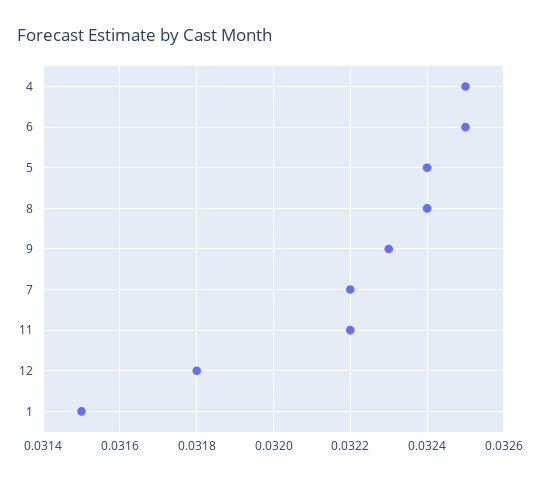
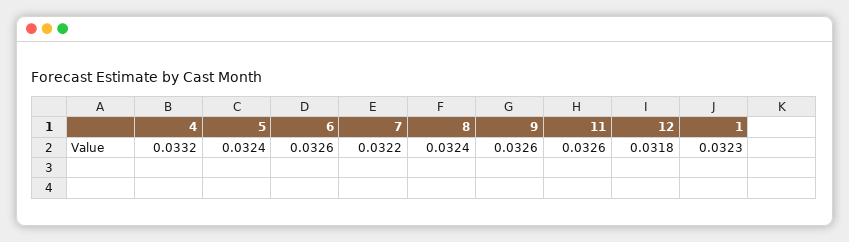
4: 0.0325 -> 0.0332
6: 0.0325 -> 0.0326
9: 0.0323 -> 0.0326
11: 0.0322 -> 0.0326
1: 0.0315 -> 0.0323

